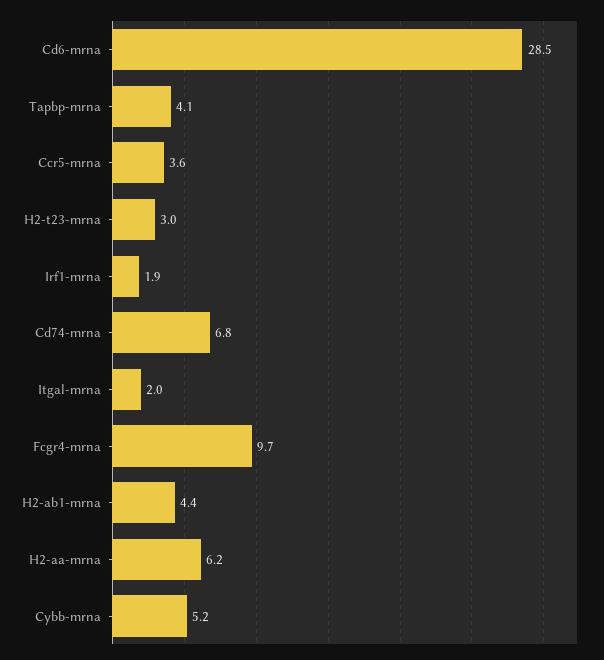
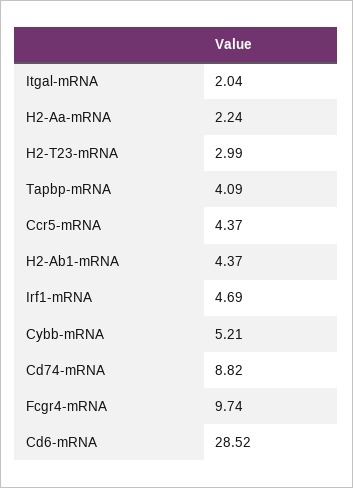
Ccr5-mrna: 3.6 -> 4.37
Irf1-mrna: 1.9 -> 4.69
Cd74-mrna: 6.8 -> 8.82
H2-aa-mrna: 6.2 -> 2.24

